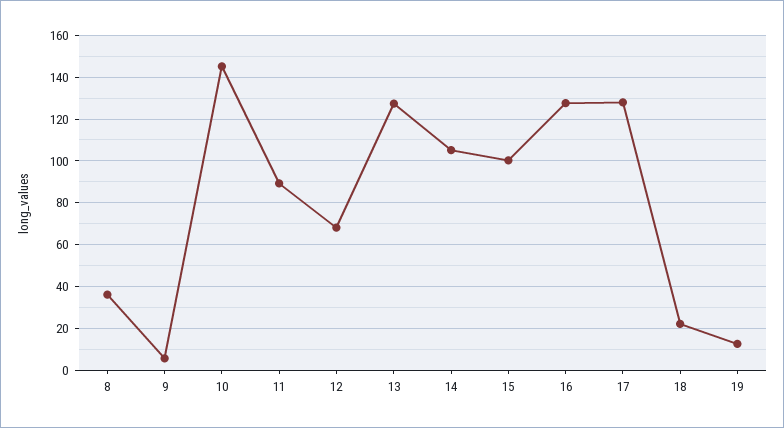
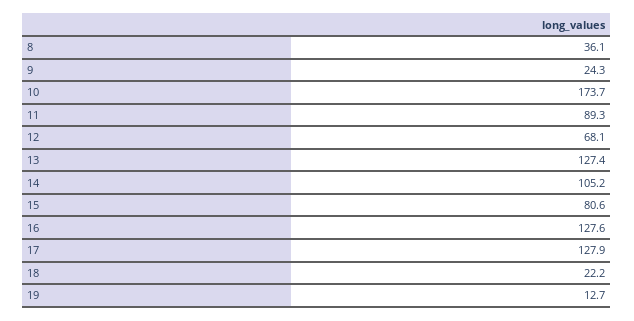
9: 5 -> 24.3
10: 145 -> 173.7
15: 100 -> 80.6

